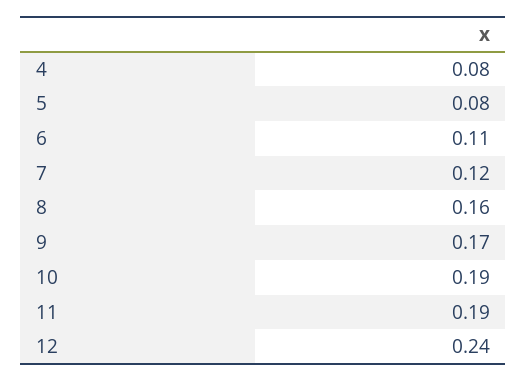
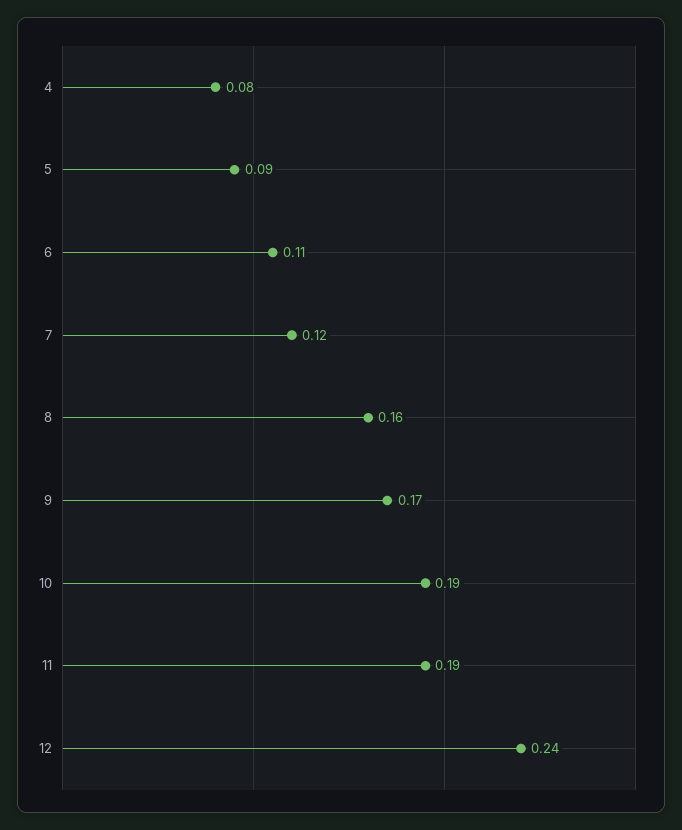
5: 0.08 -> 0.09

